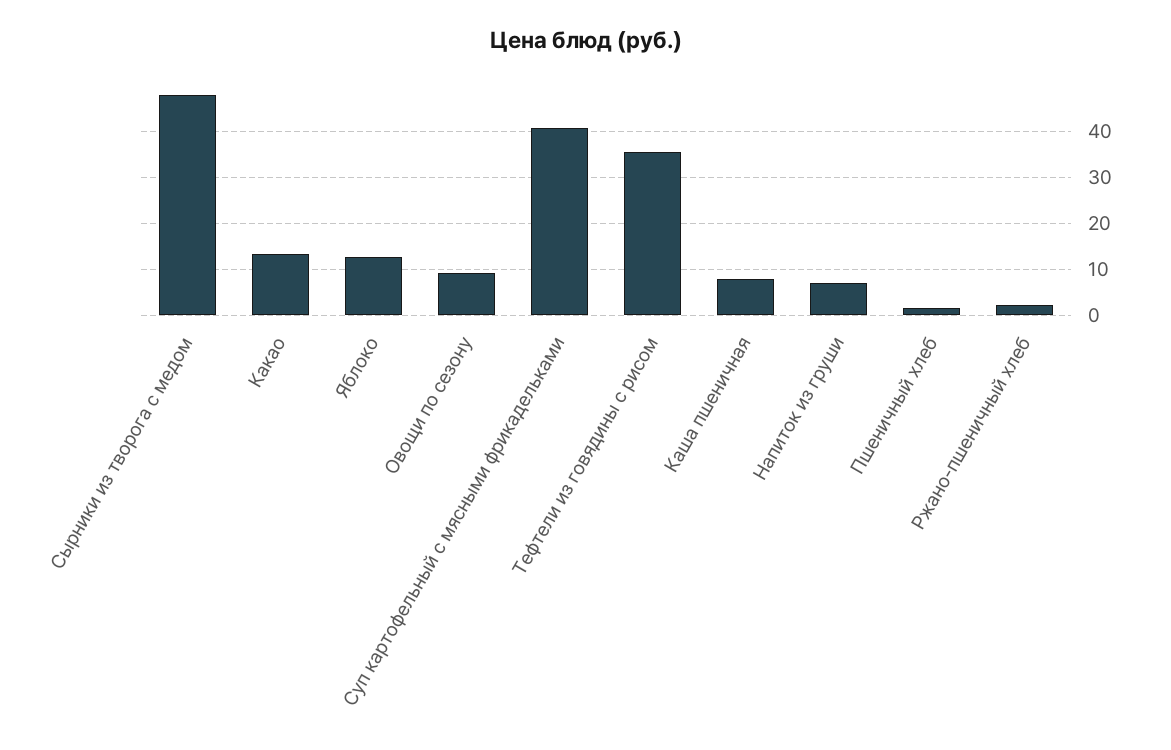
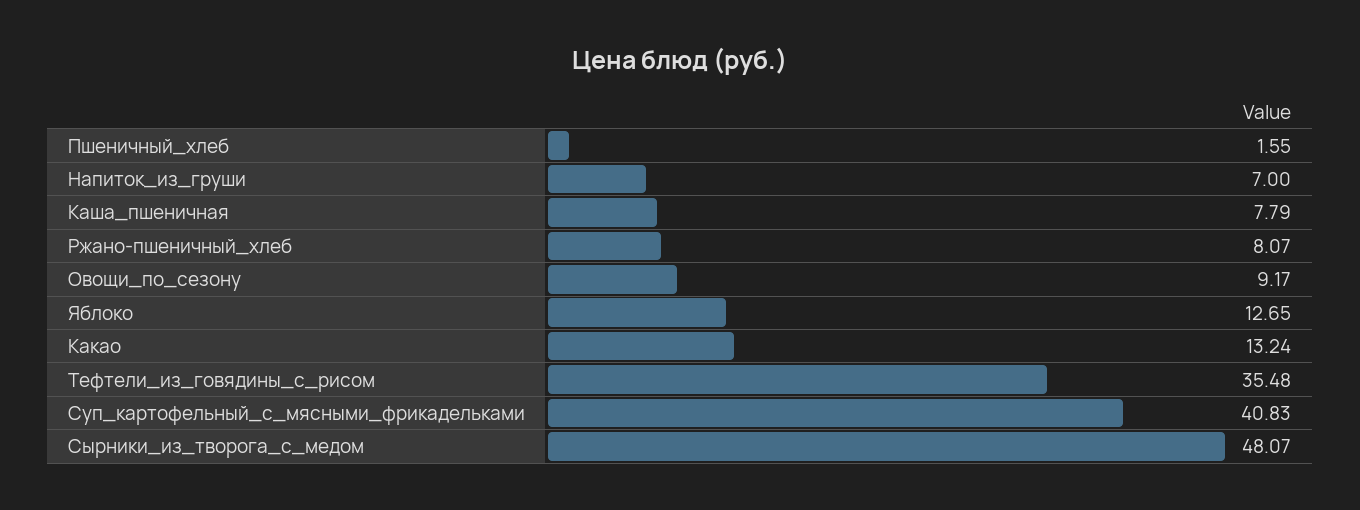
Ржано-пшеничный хлеб: 2 -> 8.07

